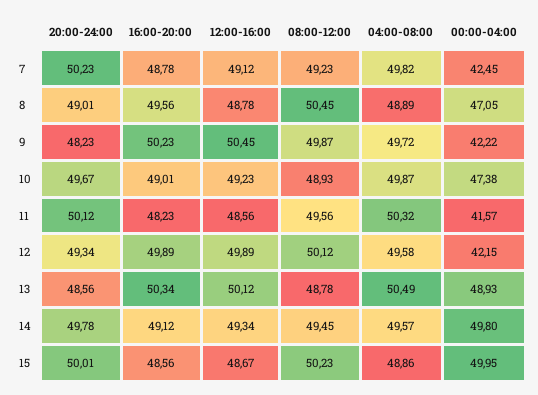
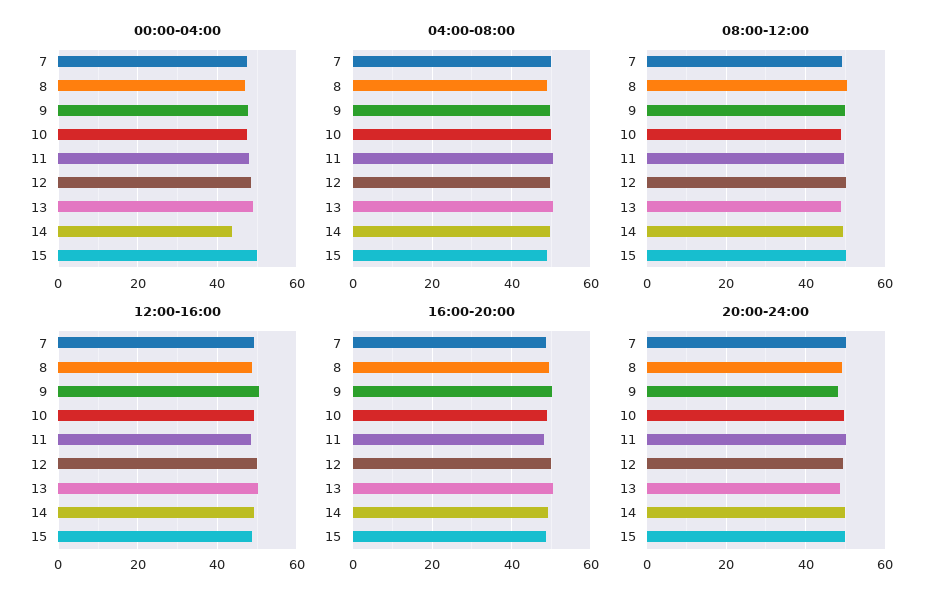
00:00-04:00, 7: 42.45 -> 48
00:00-04:00, 9: 42.22 -> 48
00:00-04:00, 11: 41.57 -> 48
00:00-04:00, 12: 42.15 -> 48
00:00-04:00, 14: 49.8 -> 44

